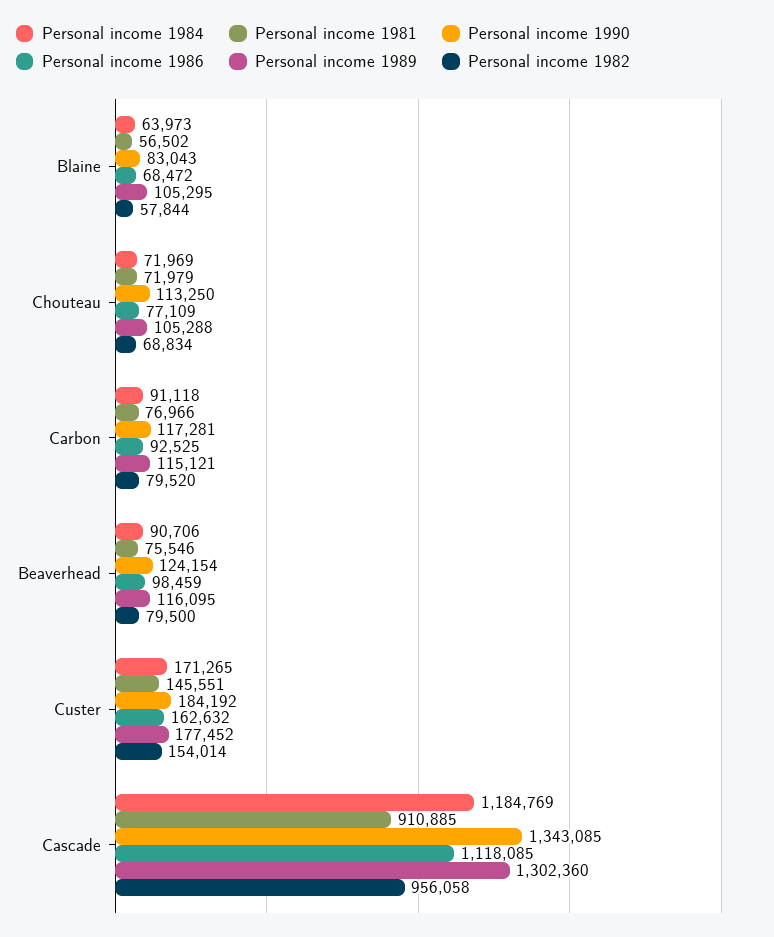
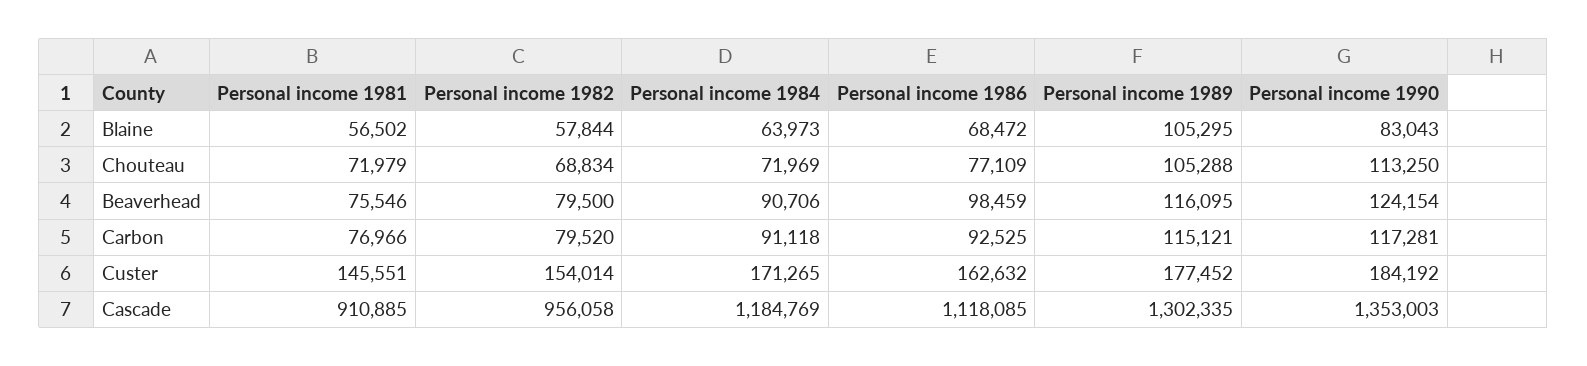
Personal income 1990, Cascade: 1343085 -> 1353003
Personal income 1989, Cascade: 1302360 -> 1302335

